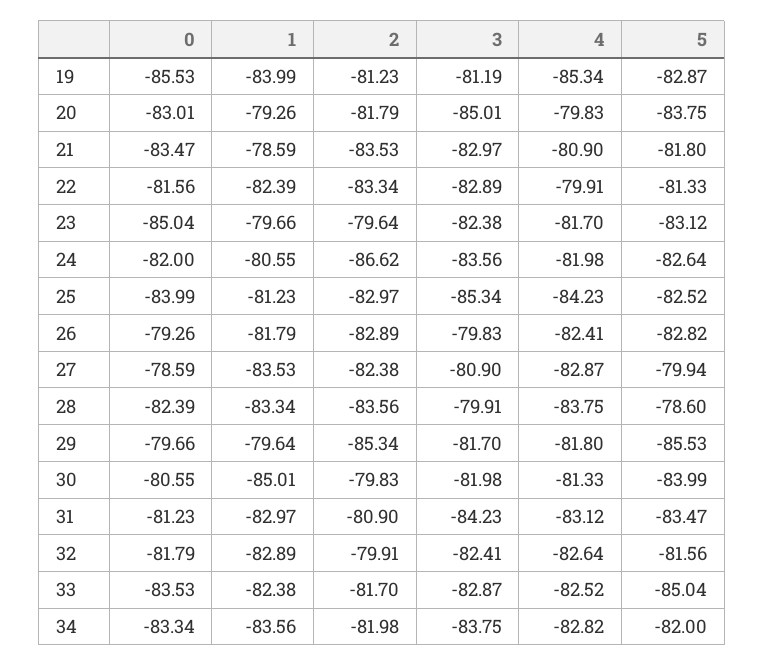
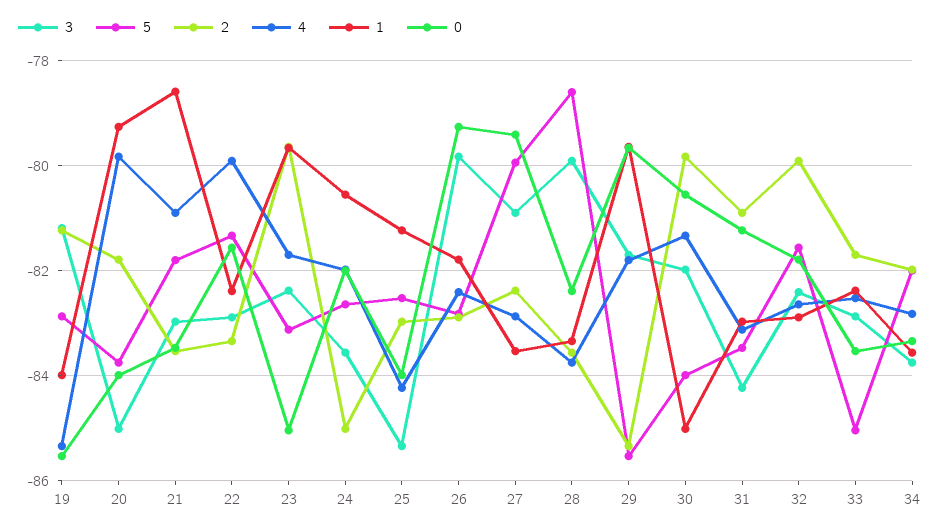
0, 20: -83.01 -> -84
2, 24: -86.62 -> -85
0, 27: -78.59 -> -79.4

